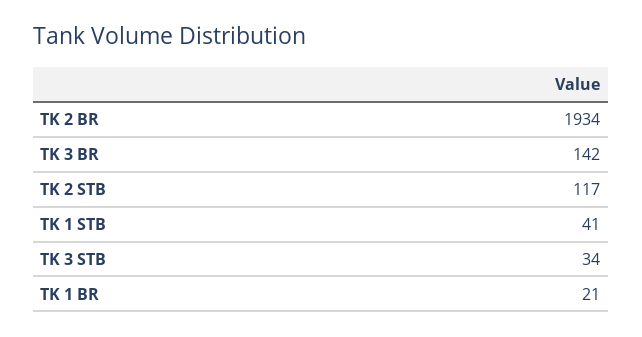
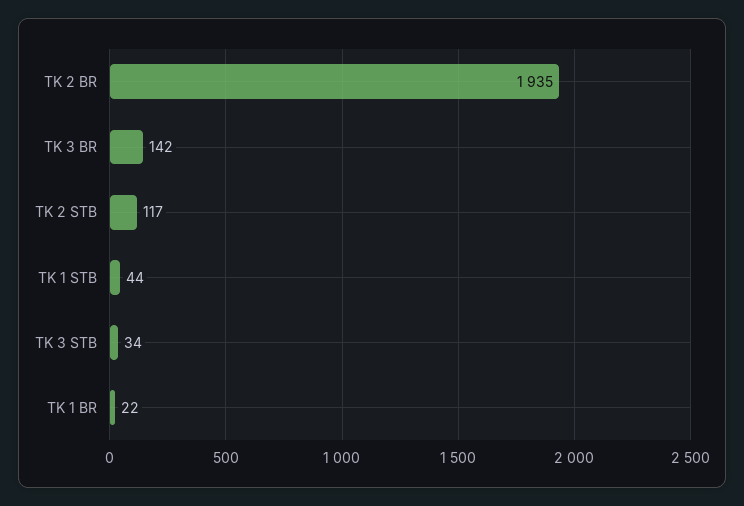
TK 2 BR: 1934 -> 1935
TK 1 STB: 41 -> 44
TK 1 BR: 21 -> 22

